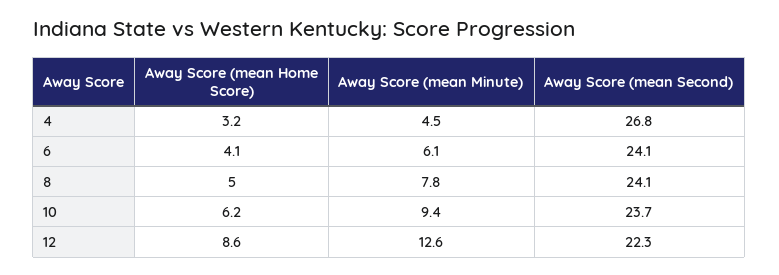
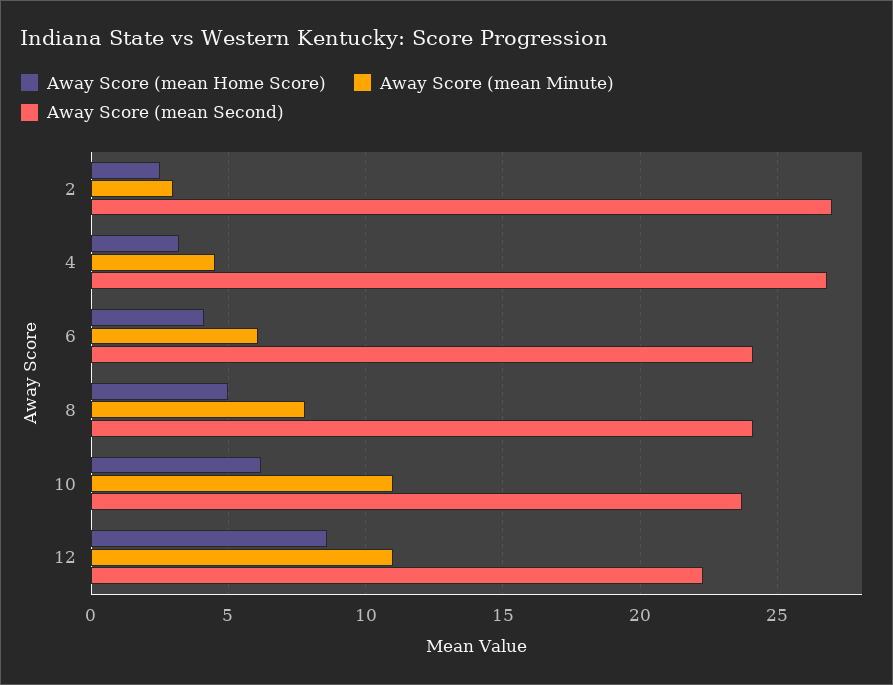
Away Score (mean Minute), 10: 9.4 -> 11
Away Score (mean Minute), 12: 12.6 -> 11
Away Score (mean Home Score), 2: none -> 2.5
Away Score (mean Minute), 2: none -> 3
Away Score (mean Second), 2: none -> 27

